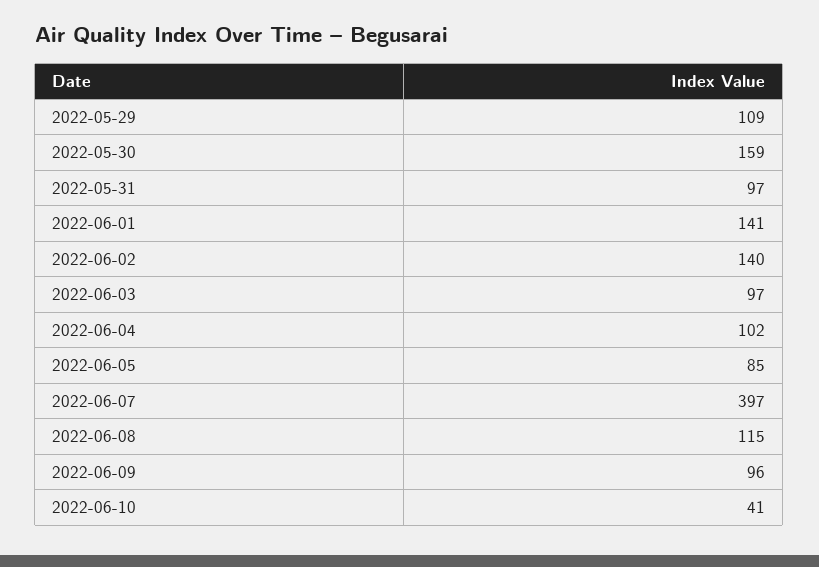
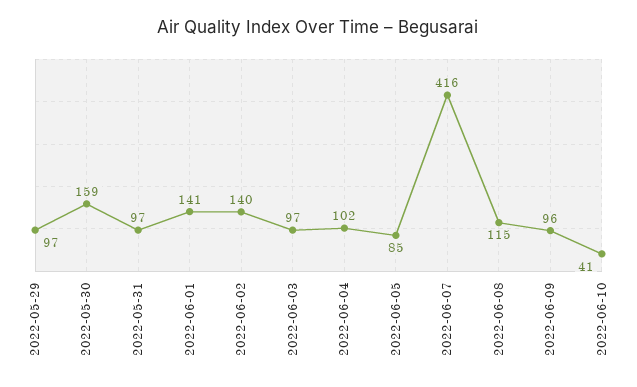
2022-05-29: 109 -> 97
2022-06-07: 397 -> 416

